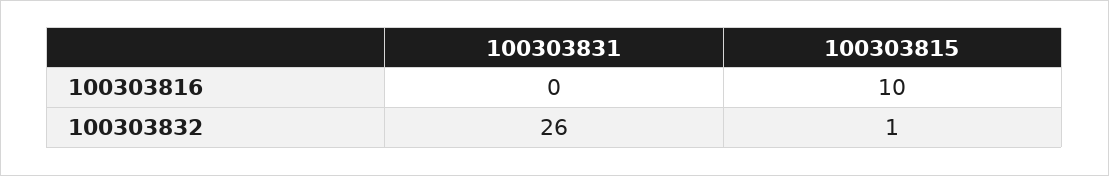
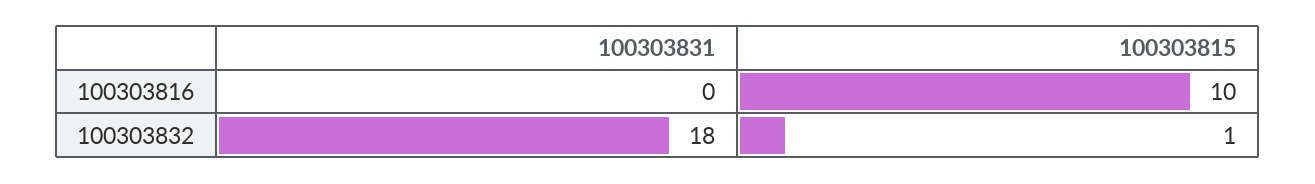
100303831, 100303832: 26 -> 18

